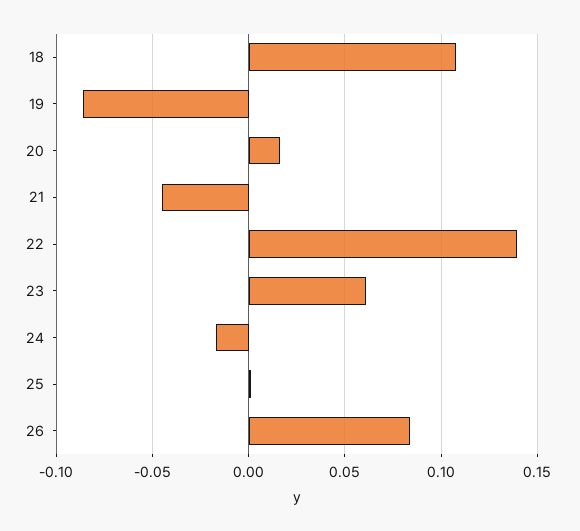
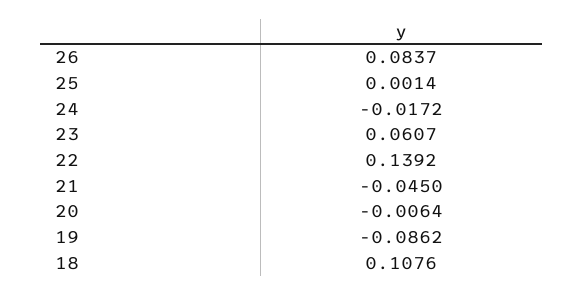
20: 0.015 -> -0.0064

